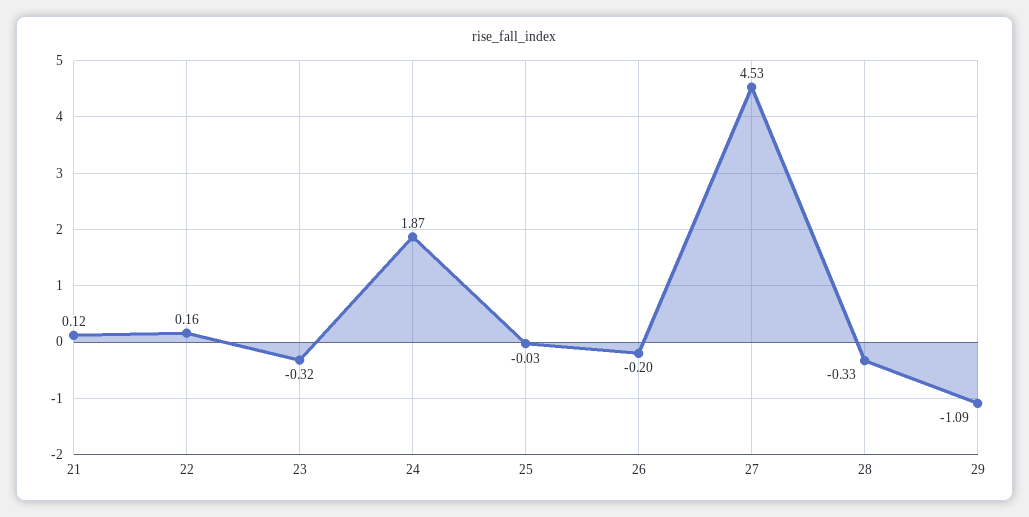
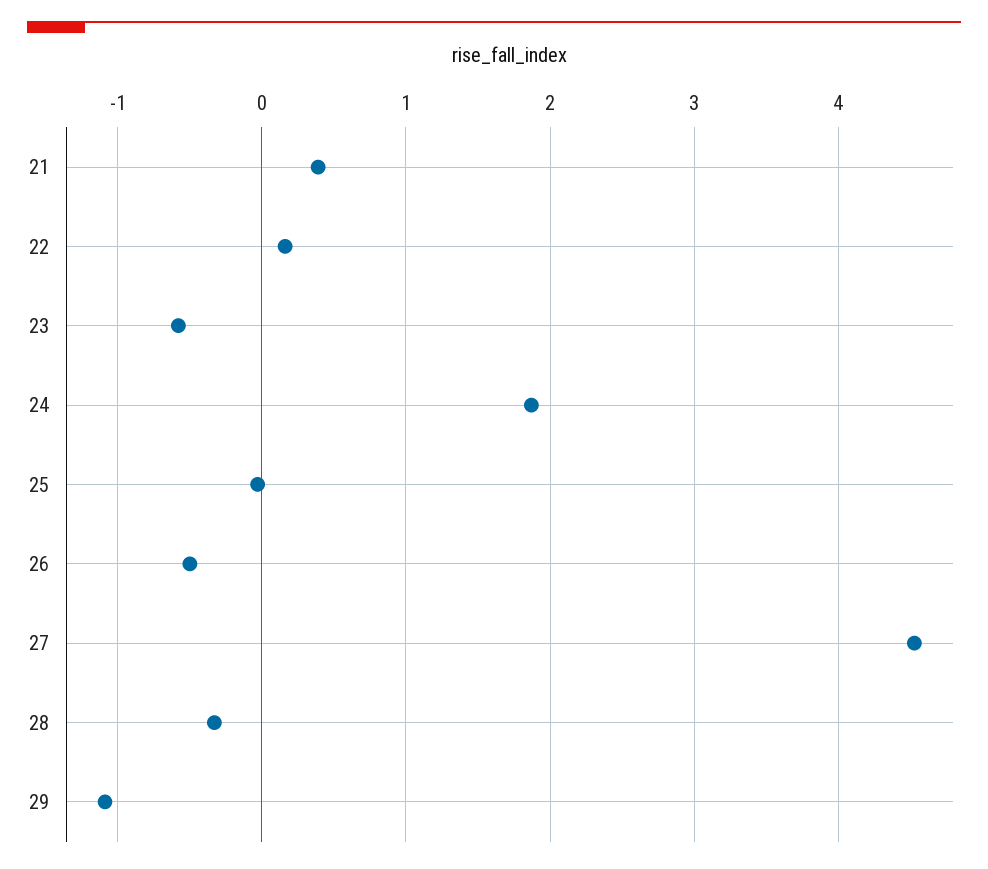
21: 0.12 -> 0.4
23: -0.32 -> -0.6
26: -0.2 -> -0.5

